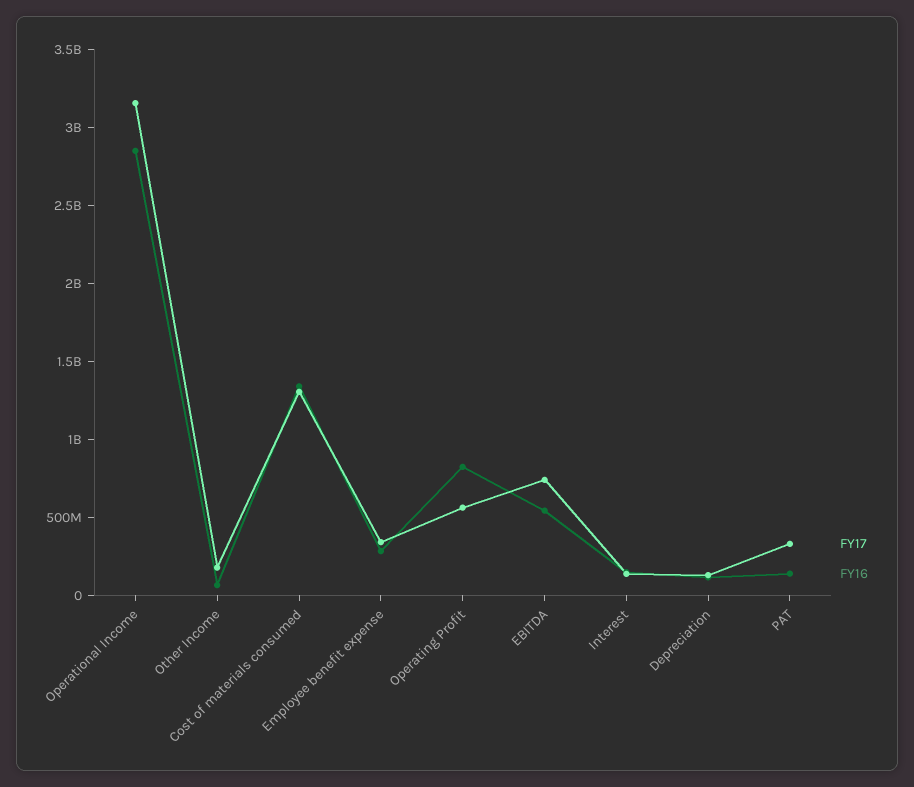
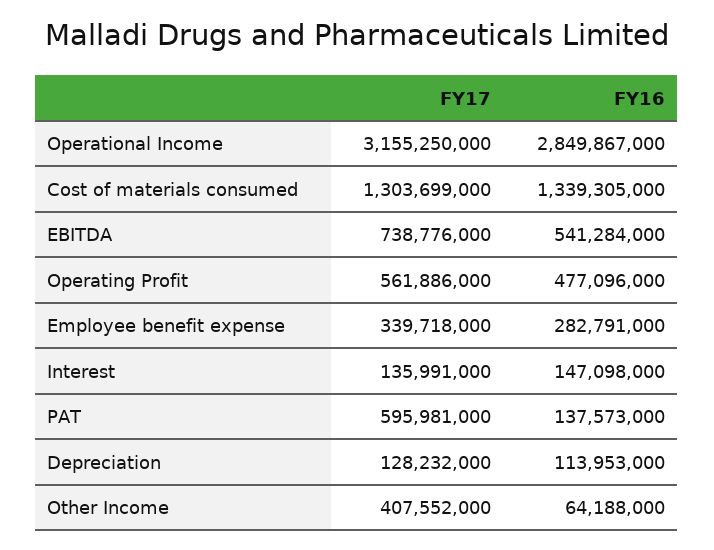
FY17, Other Income: 200000000 -> 407552000
FY16, Operating Profit: 800000000 -> 477096000
FY17, PAT: 300000000 -> 595981000

